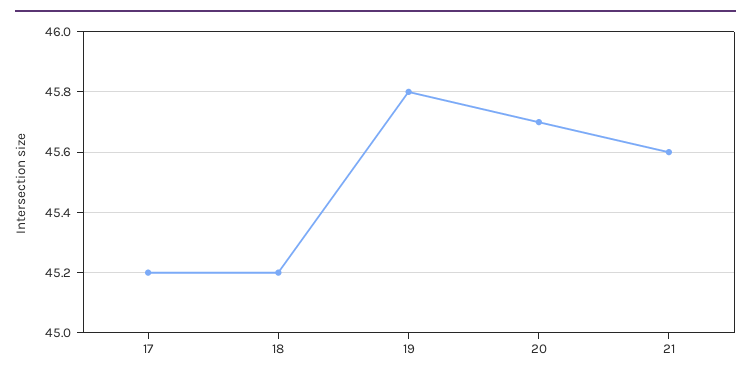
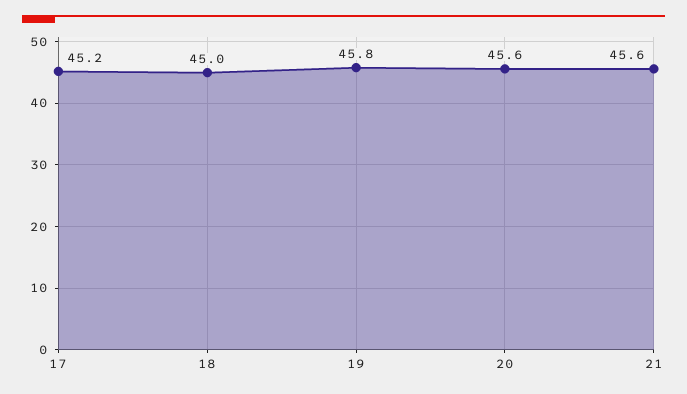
18: 45.2 -> 45
20: 45.7 -> 45.6

